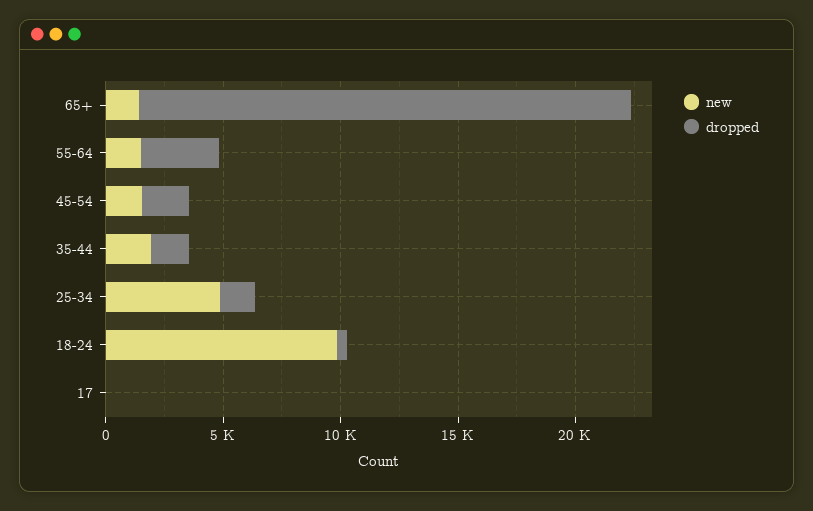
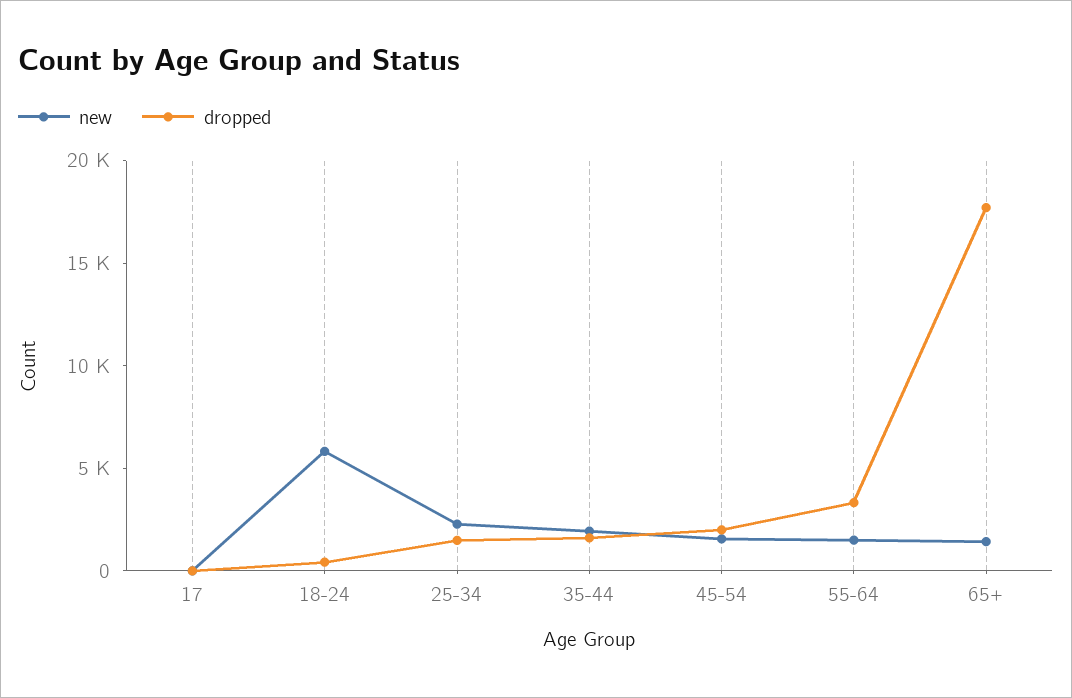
dropped, 65+: 21000 -> 18000
new, 25-34: 5000 -> 2000
new, 18-24: 10000 -> 6000

